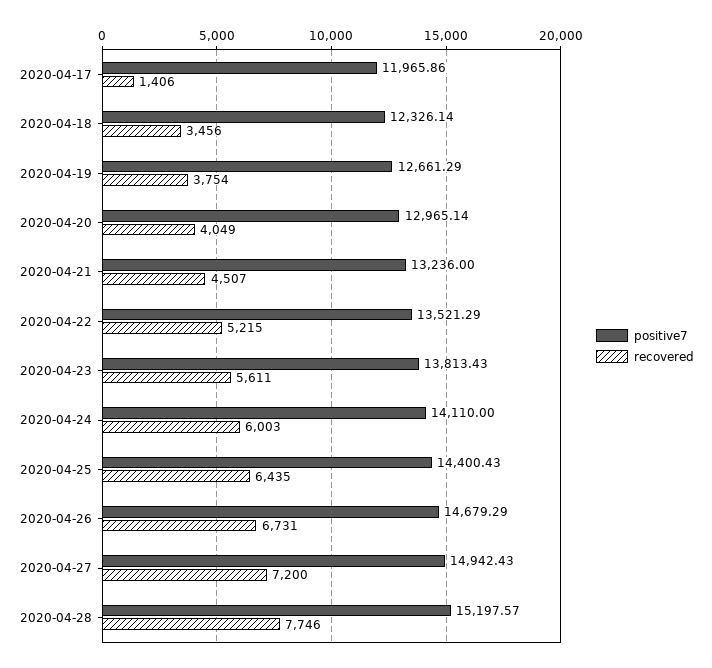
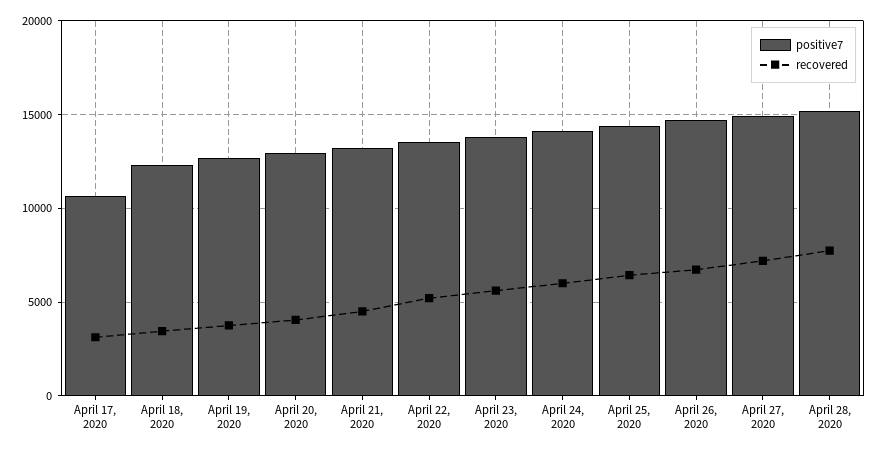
positive7, 2020-04-17: 11965.86 -> 10500
recovered, 2020-04-17: 1406 -> 3000

